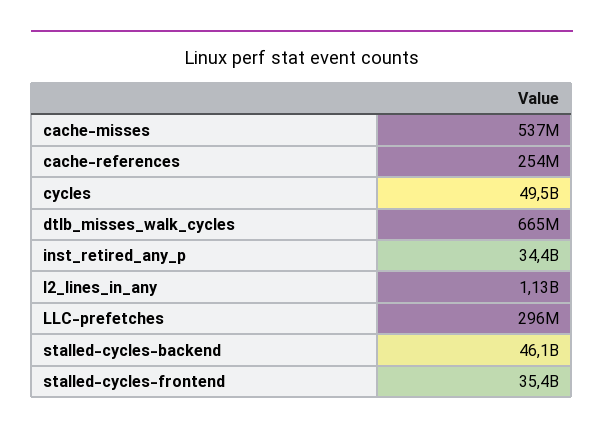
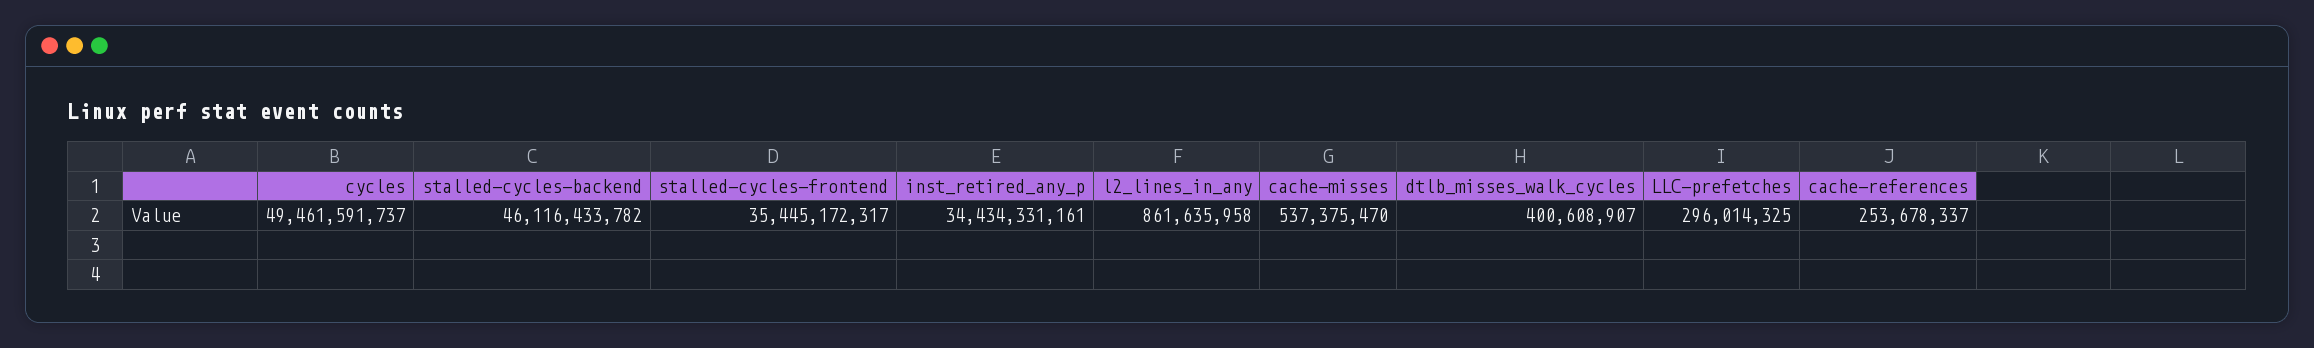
dtlb_misses_walk_cycles: 665000000 -> 400608907
l2_lines_in_any: 1130000000 -> 861635958

